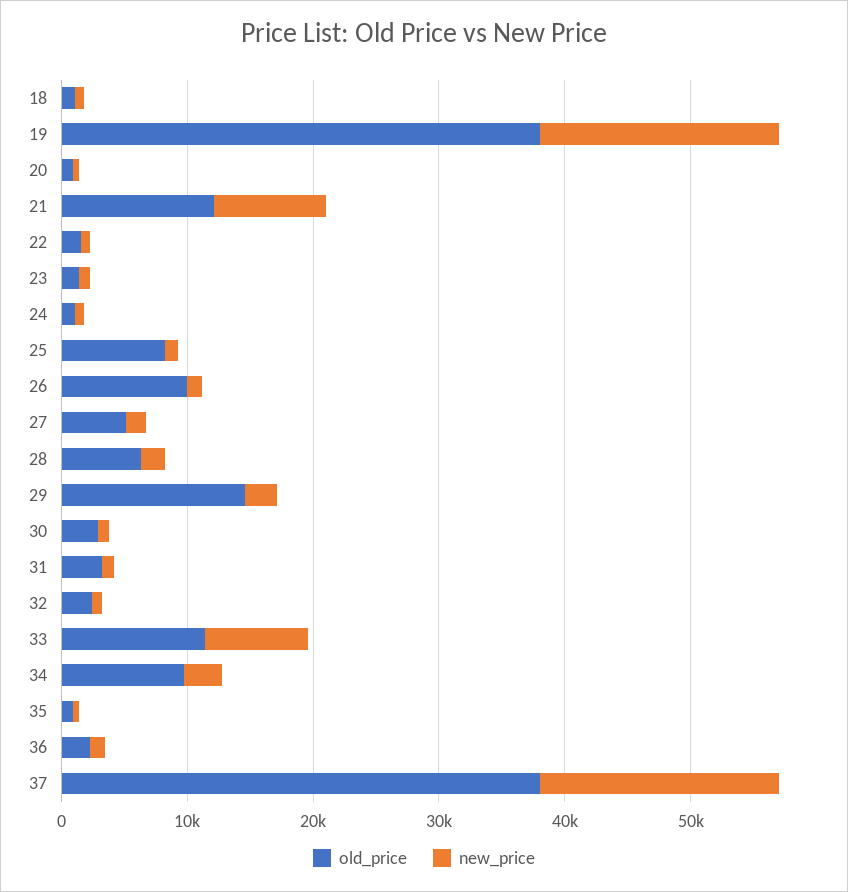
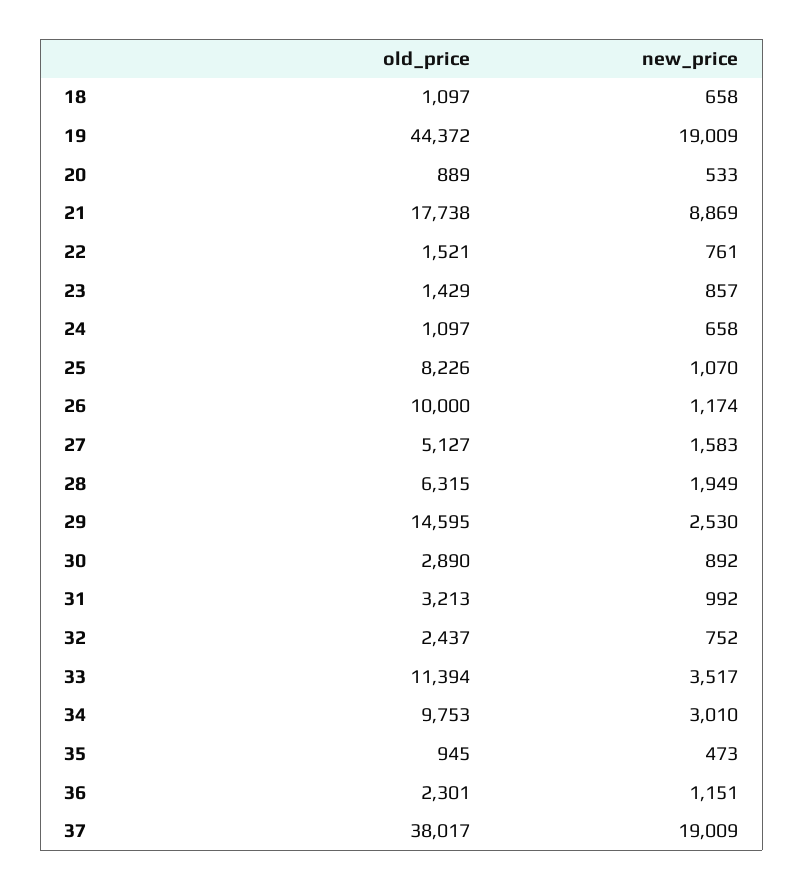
old_price, 19: 38000 -> 44372
old_price, 21: 12000 -> 17738
new_price, 33: 8000 -> 3517

